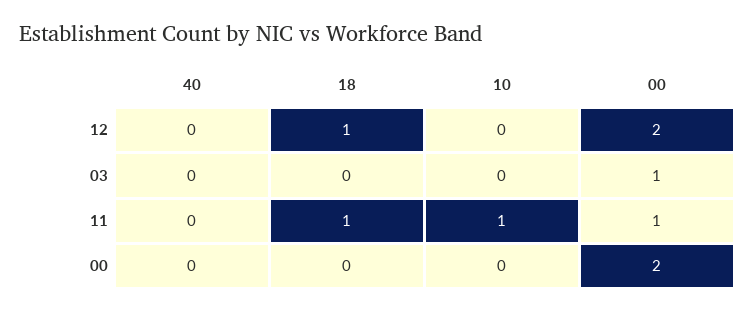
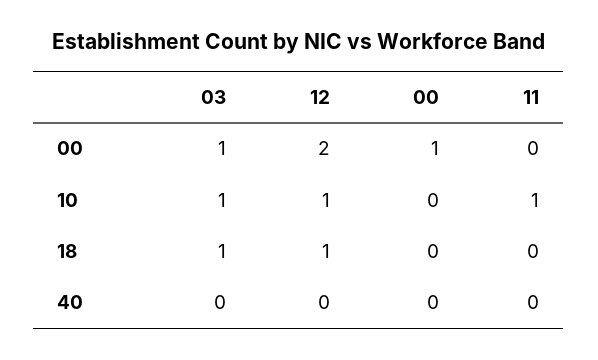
10, 12: 0 -> 1
18, 03: 0 -> 1
10, 03: 0 -> 1
18, 11: 1 -> 0
00, 11: 1 -> 0
00, 00: 2 -> 1

